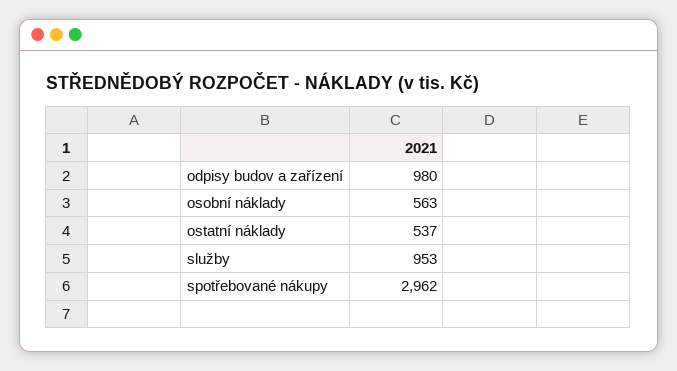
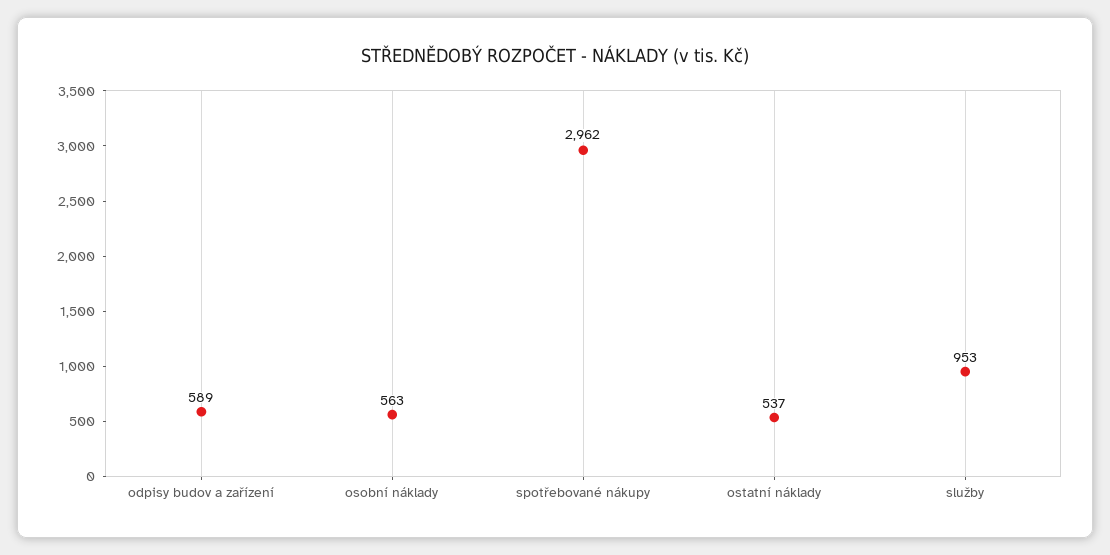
odpisy budov a zařízení: 980 -> 589

